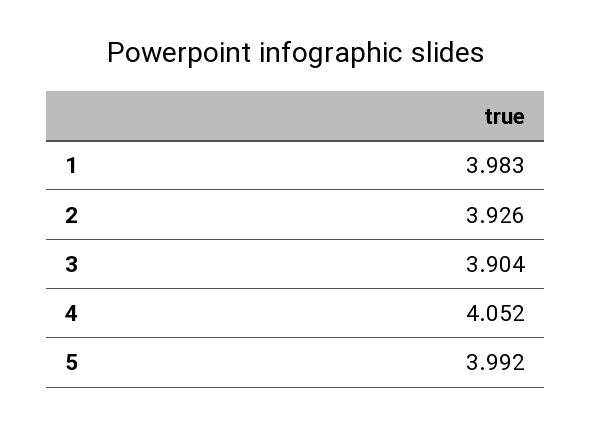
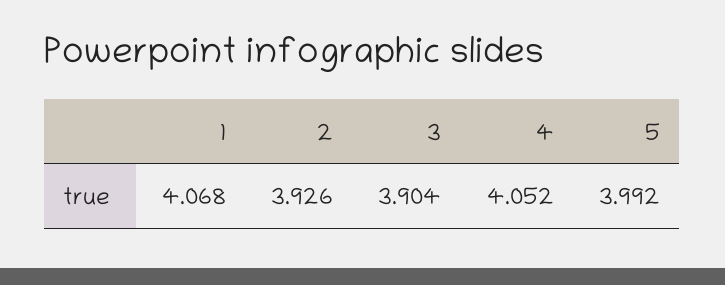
1: 3.983 -> 4.068

